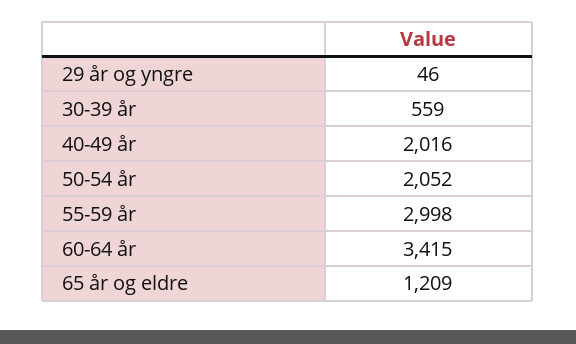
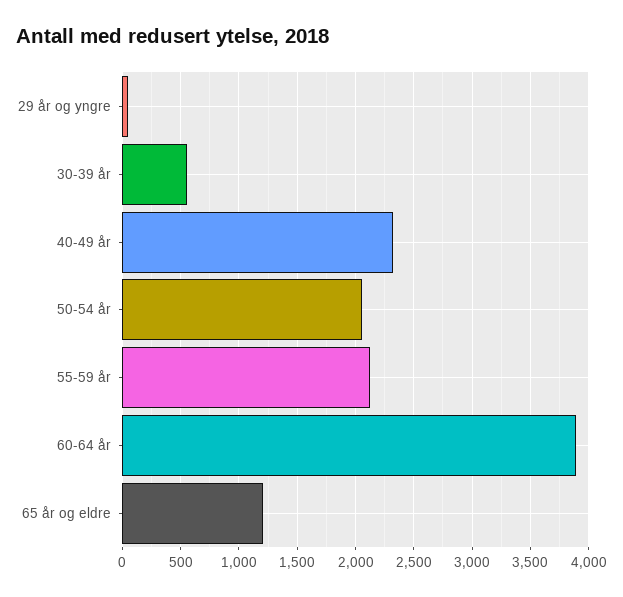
40-49 år: 2016 -> 2300
55-59 år: 2998 -> 2100
60-64 år: 3415 -> 3900

